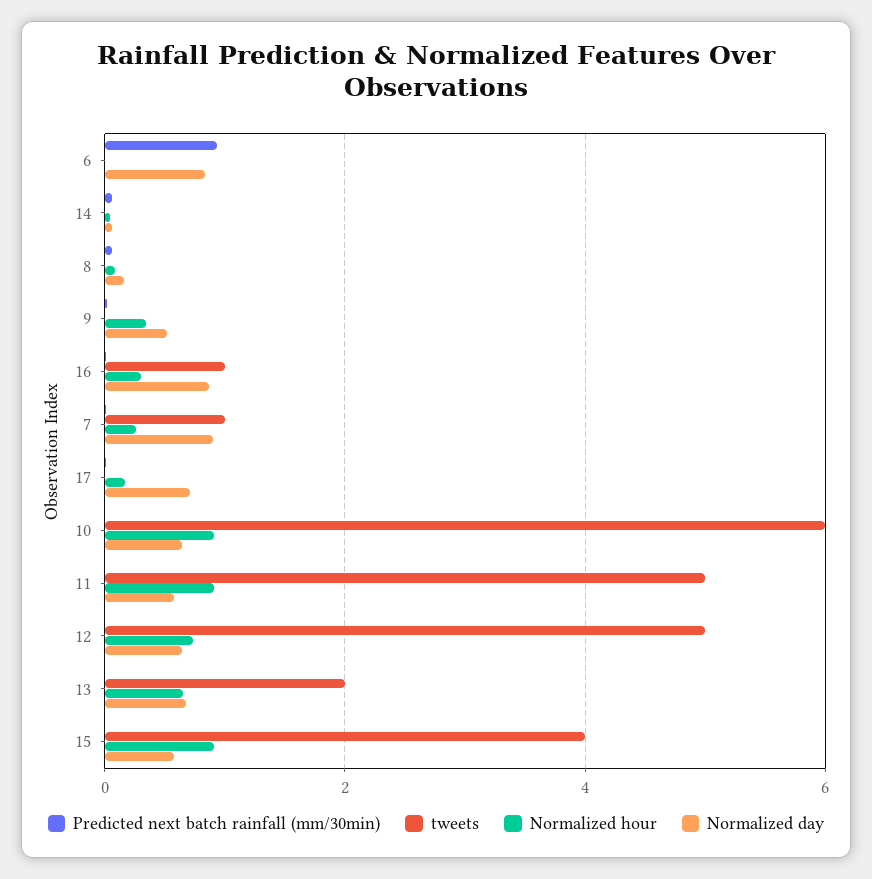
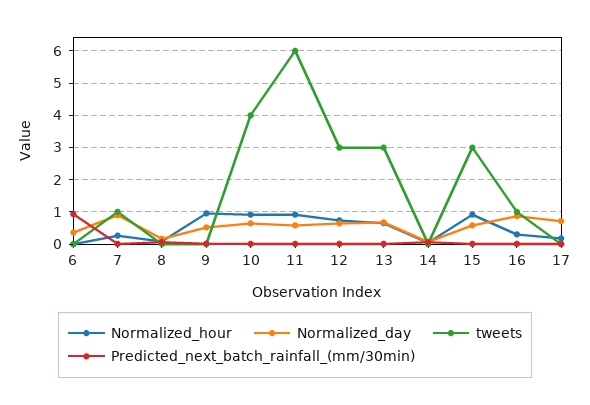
Normalized day, 6: 0.8 -> 0.4
Normalized hour, 9: 0.4 -> 1
tweets, 10: 6 -> 4
tweets, 11: 5 -> 6
tweets, 12: 5 -> 3
tweets, 13: 2 -> 3
tweets, 15: 4 -> 3

